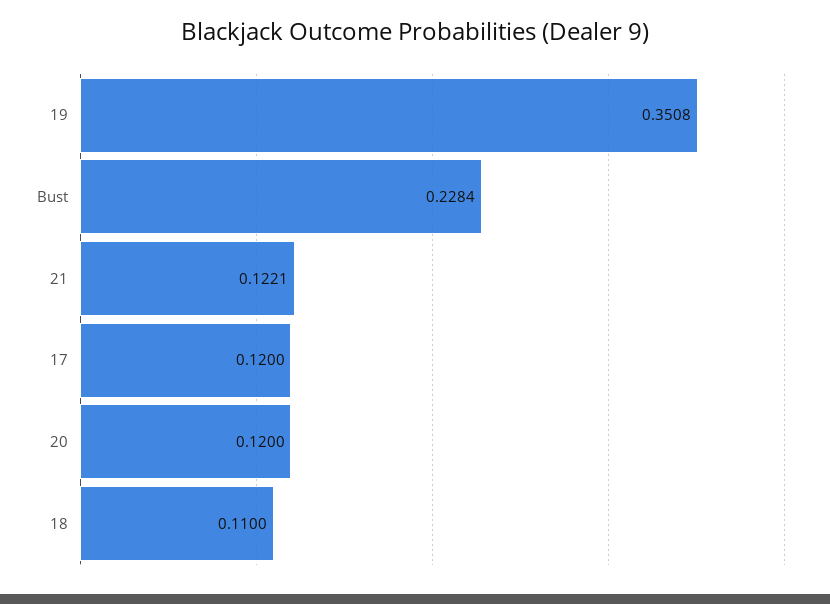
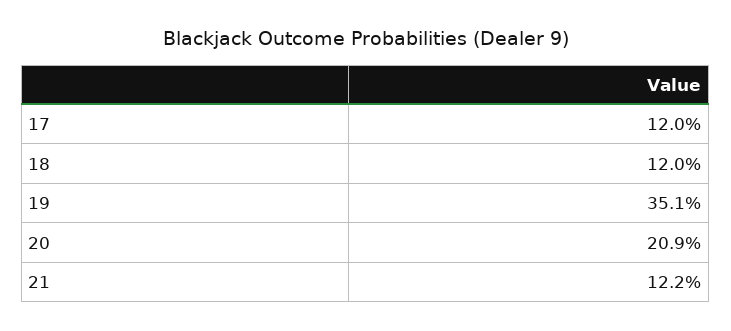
Bust: 0.2284 -> none
20: 0.12 -> 0.209
18: 0.11 -> 0.12

